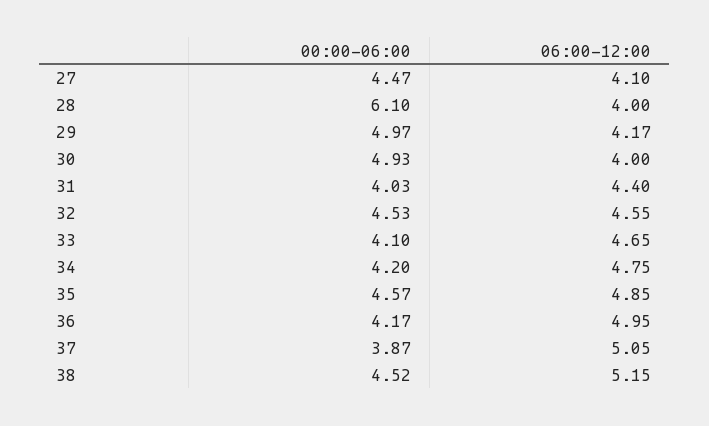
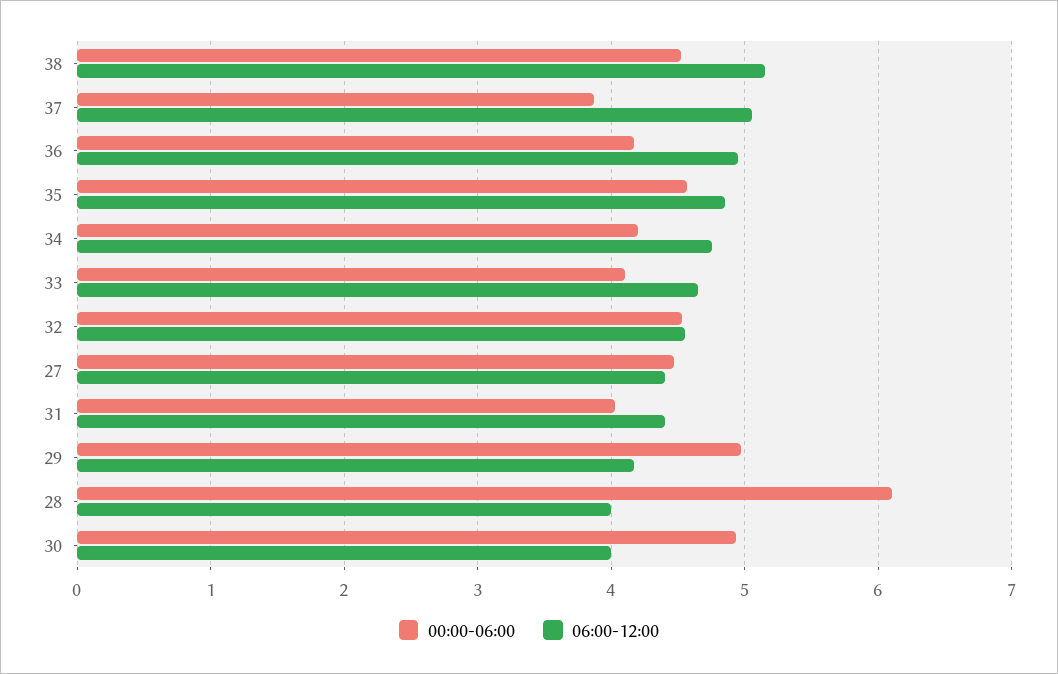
06:00-12:00, 27: 4.1 -> 4.4

